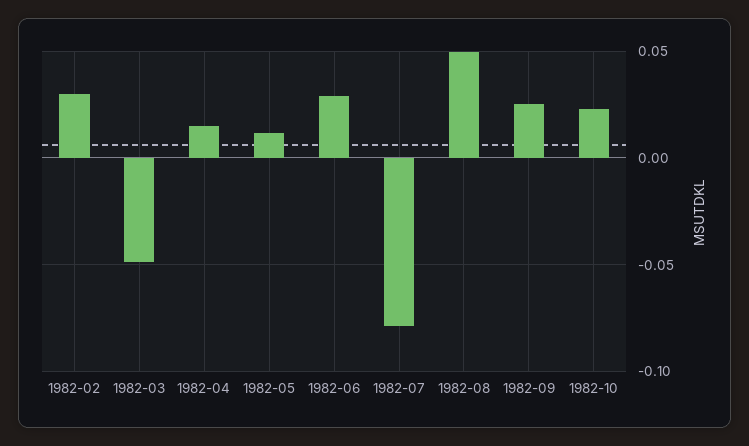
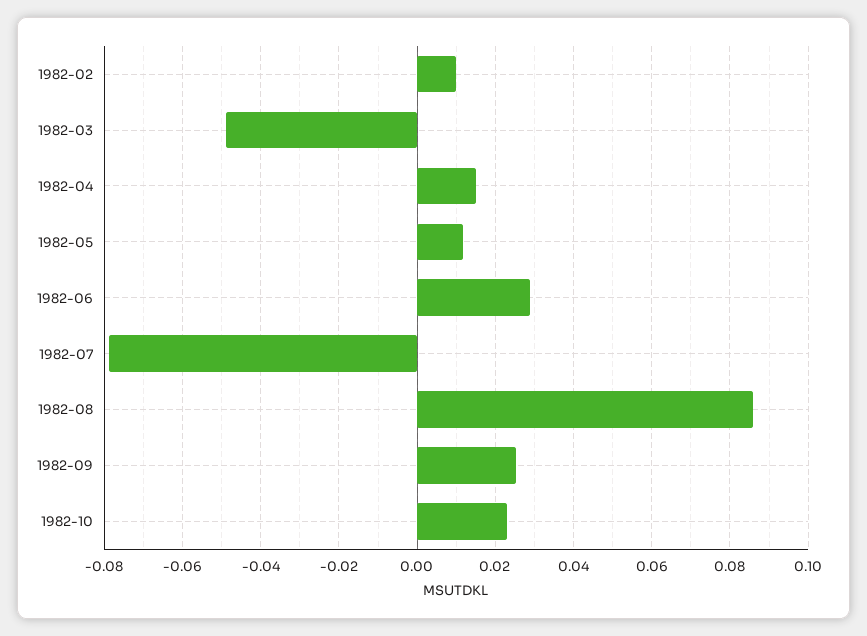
1982-02: 0.03 -> 0.01
1982-08: 0.05 -> 0.086

